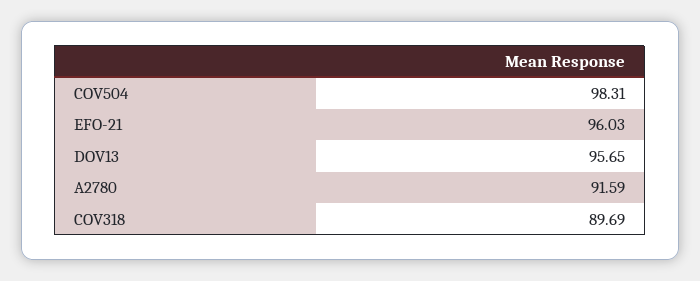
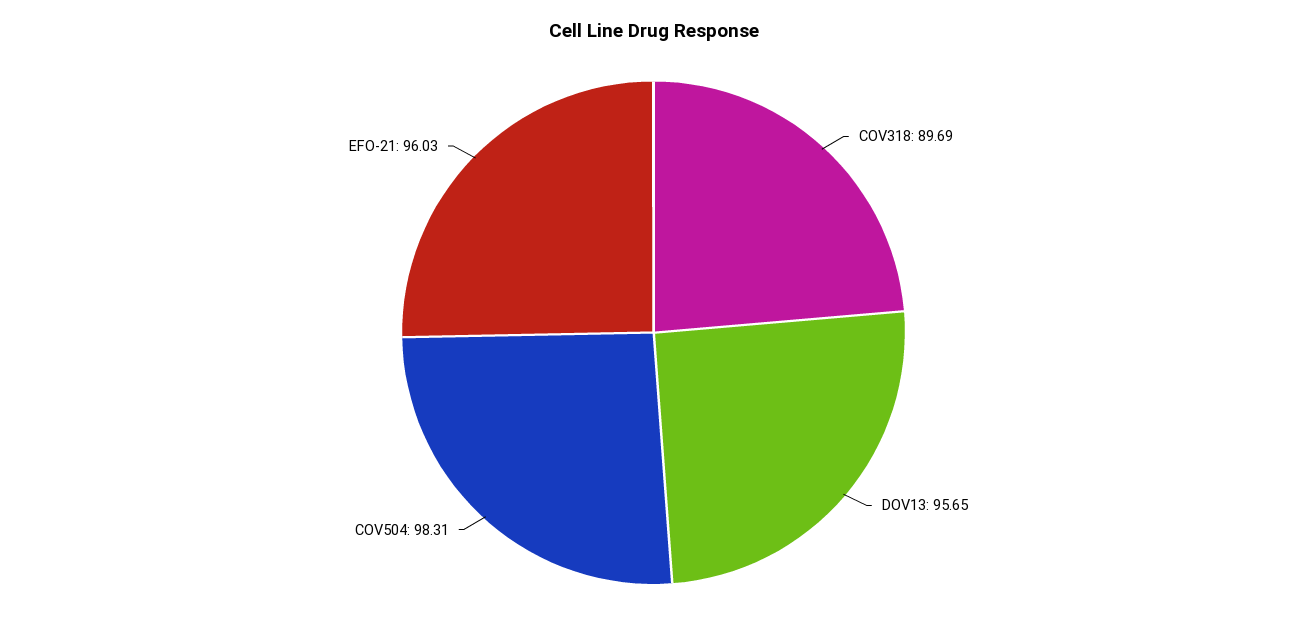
A2780: 91.59 -> none

